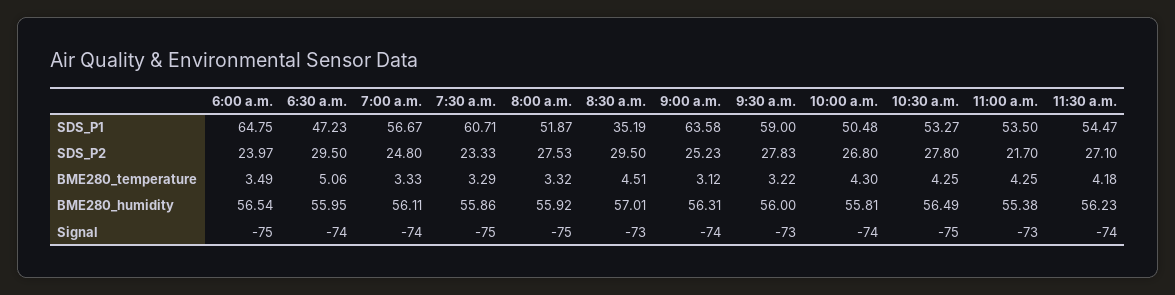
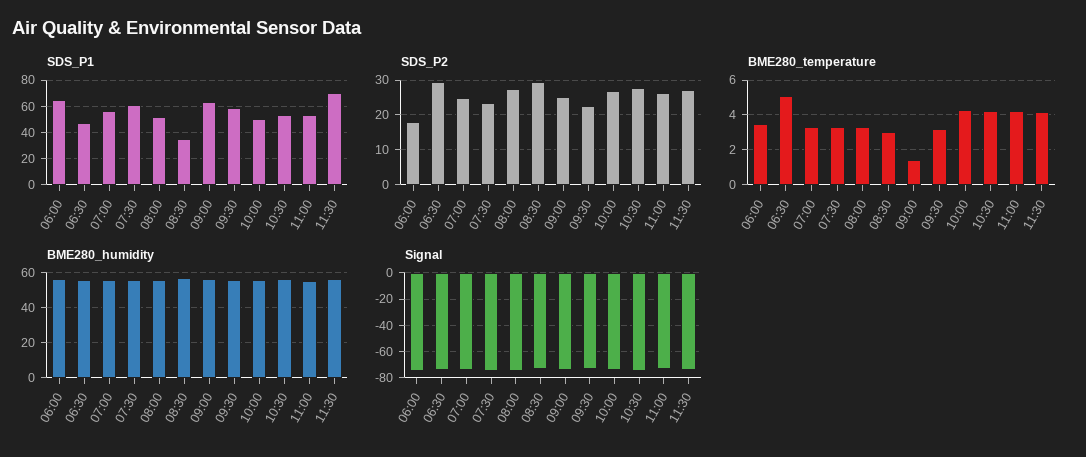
SDS_P1, 11:30 a.m.: 54.47 -> 70
SDS_P2, 6:00 a.m.: 23.97 -> 18
SDS_P2, 9:30 a.m.: 27.83 -> 22
SDS_P2, 11:00 a.m.: 21.7 -> 26
BME280_temperature, 8:30 a.m.: 4.51 -> 3
BME280_temperature, 9:00 a.m.: 3.12 -> 1.5

